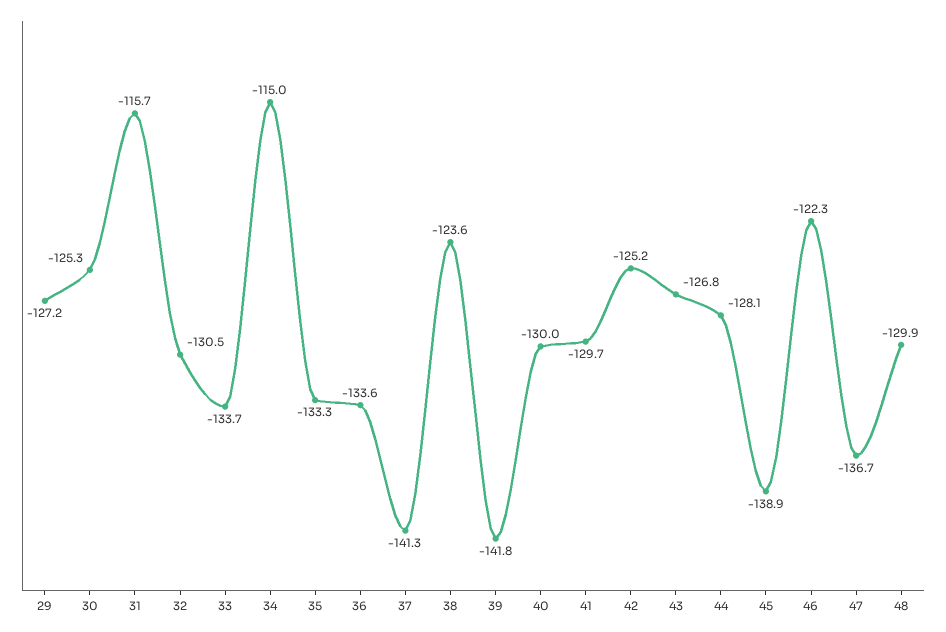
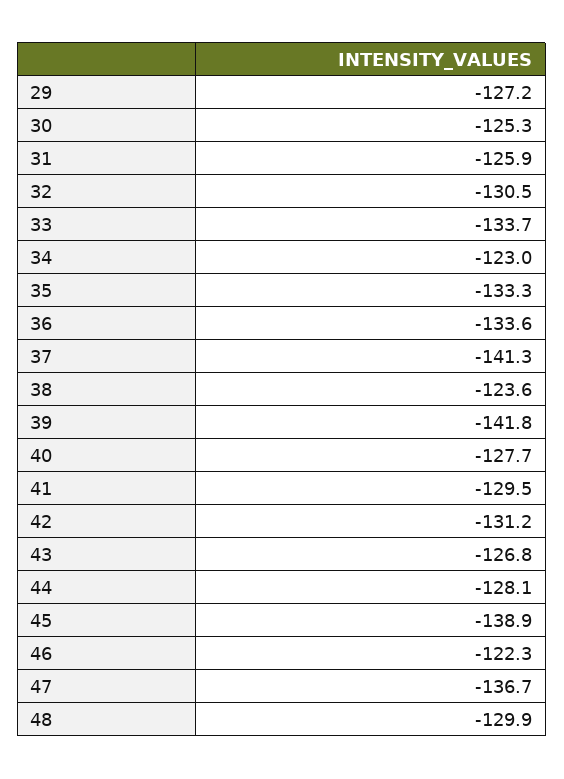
31: -115.7 -> -125.9
34: -115 -> -123
40: -130 -> -127.7
41: -129.7 -> -129.5
42: -125.2 -> -131.2

